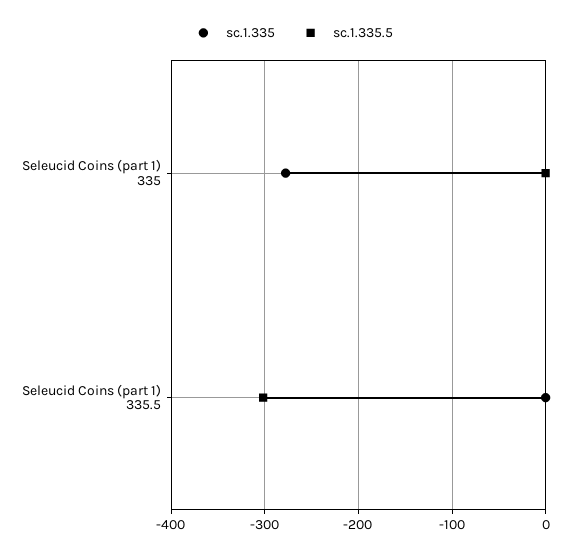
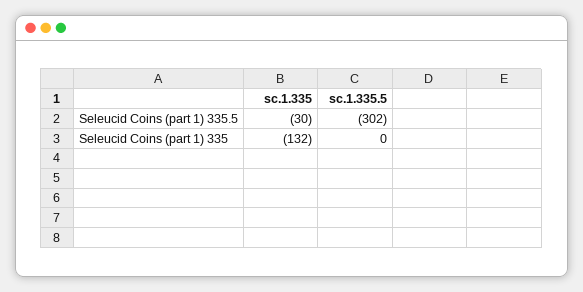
sc.1.335, Seleucid Coins (part 1) 335: -280 -> -132
sc.1.335, Seleucid Coins (part 1) 335.5: 0 -> -30

